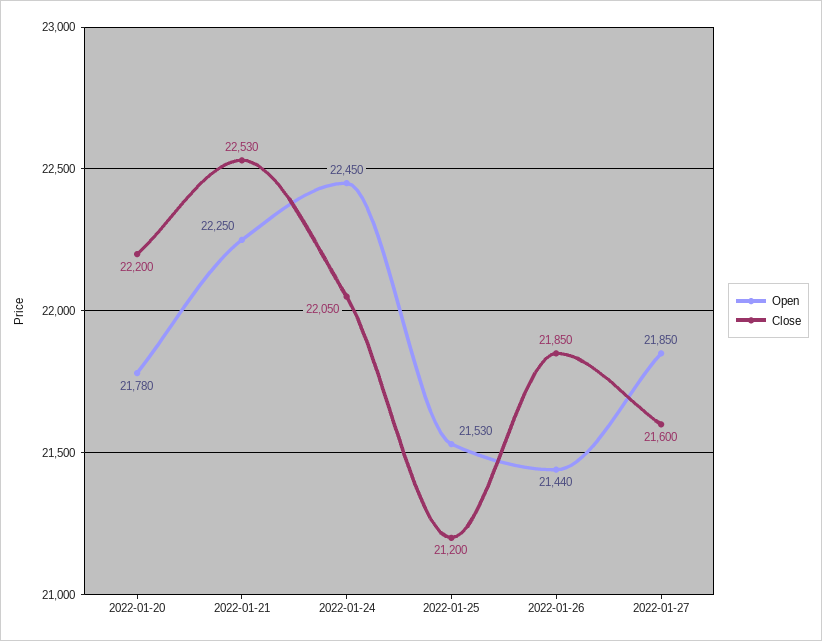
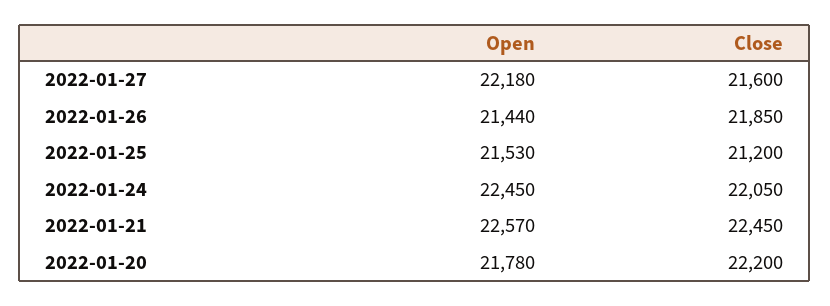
Open, 2022-01-21: 22250 -> 22570
Close, 2022-01-21: 22530 -> 22450
Open, 2022-01-27: 21850 -> 22180

